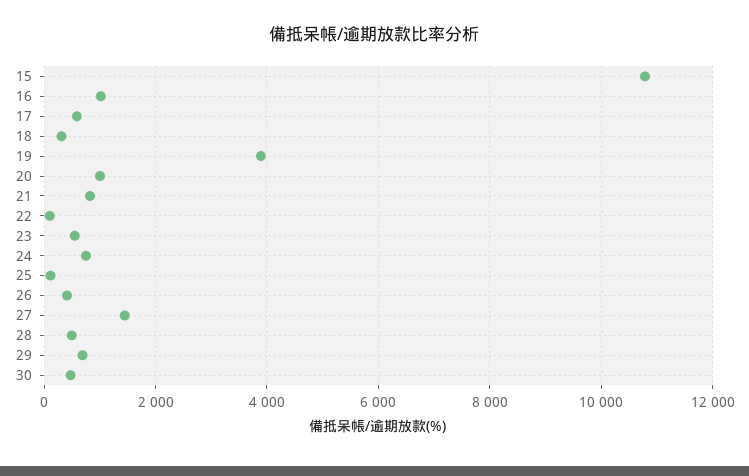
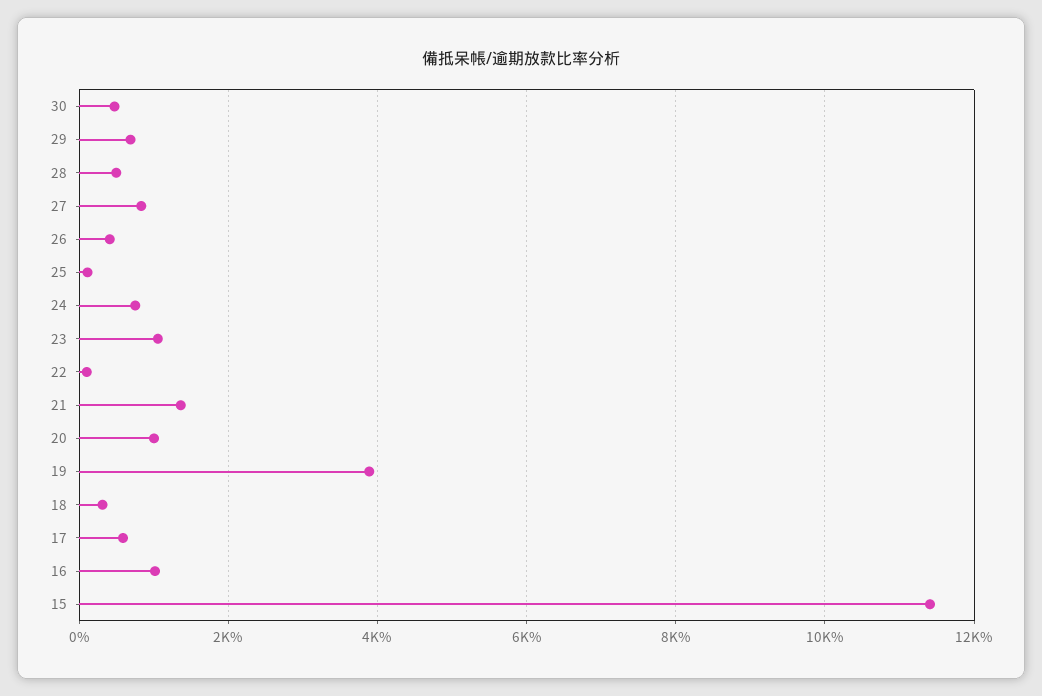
15: 10800 -> 11400
21: 800 -> 1400
23: 600 -> 1000
27: 1400 -> 800

